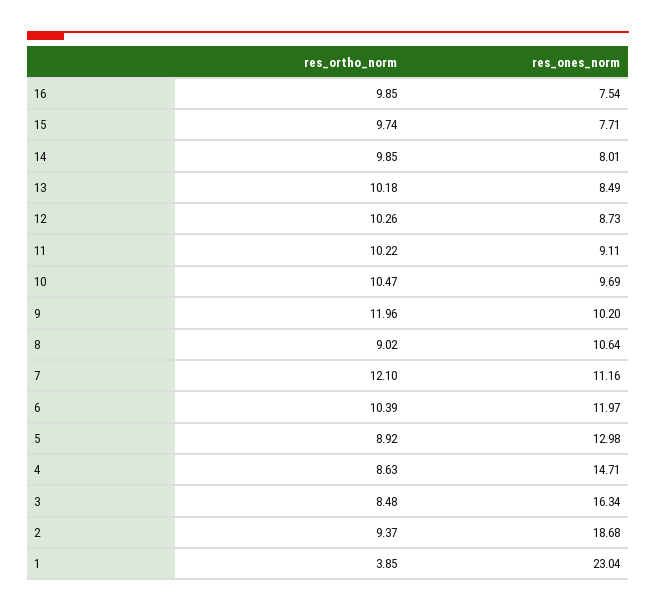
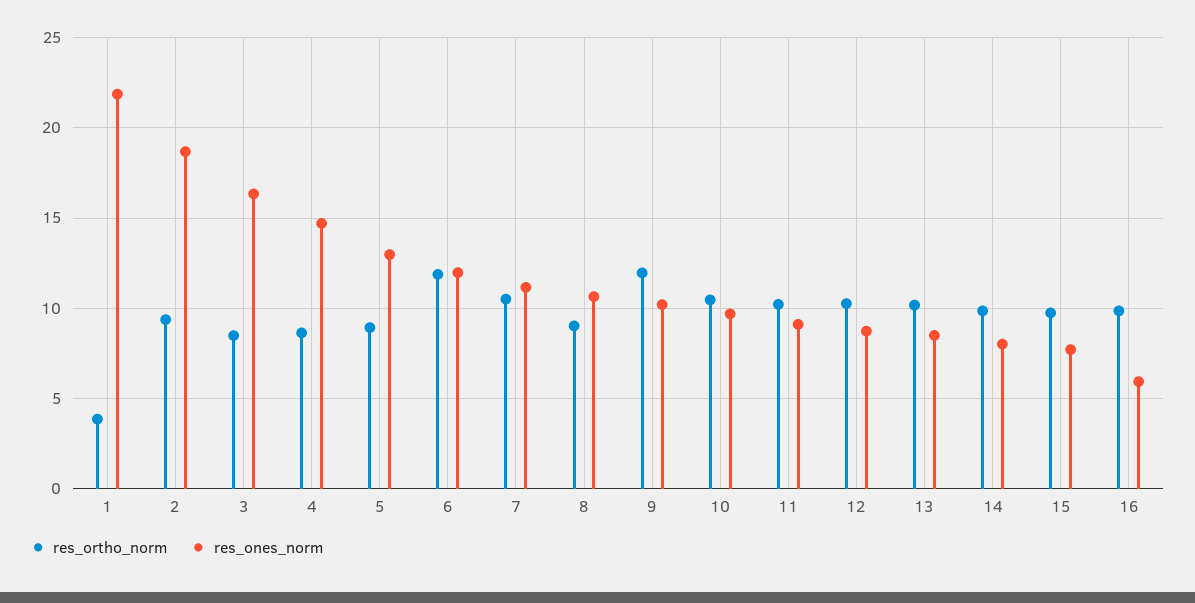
res_ones_norm, 16: 7.54 -> 6
res_ortho_norm, 7: 12.1 -> 10.5
res_ortho_norm, 6: 10.39 -> 12
res_ones_norm, 1: 23.04 -> 22

